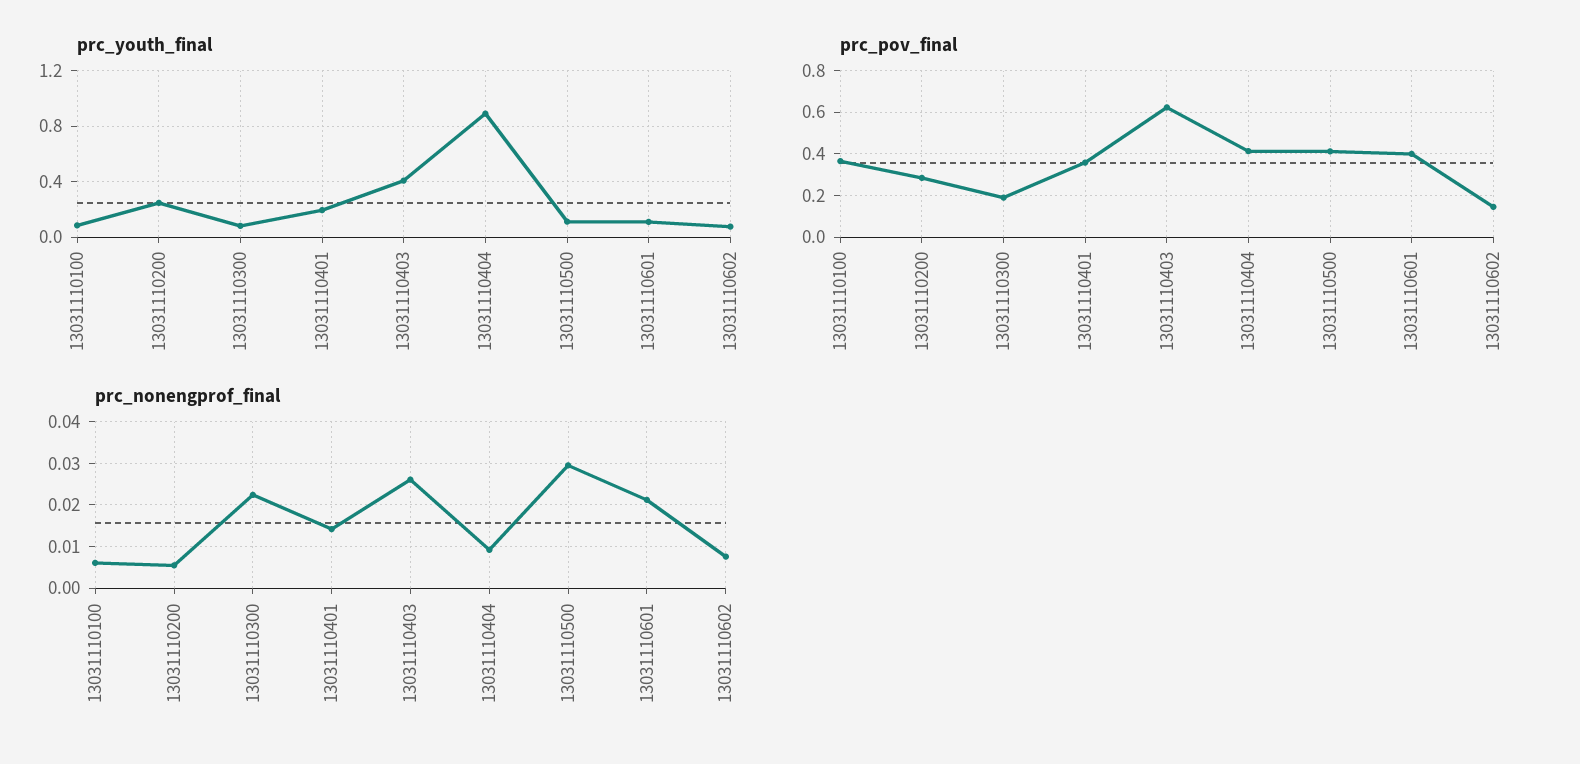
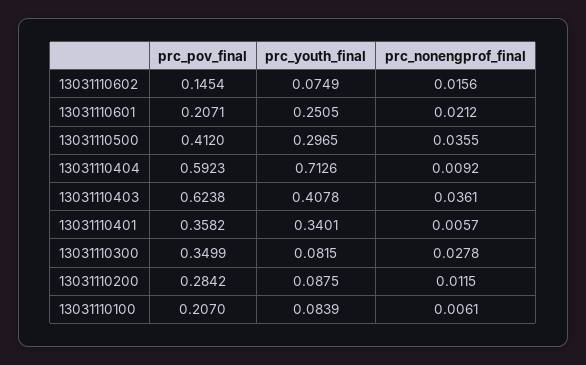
prc_youth_final, 13031110200: 0.25 -> 0.0875
prc_youth_final, 13031110401: 0.2 -> 0.3401
prc_youth_final, 13031110404: 0.9 -> 0.7126
prc_youth_final, 13031110500: 0.1 -> 0.2965
prc_youth_final, 13031110601: 0.1 -> 0.2505
prc_pov_final, 13031110100: 0.35 -> 0.207
prc_pov_final, 13031110300: 0.2 -> 0.3499
prc_pov_final, 13031110404: 0.4 -> 0.5923
prc_pov_final, 13031110601: 0.4 -> 0.2071
prc_nonengprof_final, 13031110200: 0.006 -> 0.0115
prc_nonengprof_final, 13031110300: 0.022 -> 0.0278
prc_nonengprof_final, 13031110401: 0.014 -> 0.0057
prc_nonengprof_final, 13031110403: 0.026 -> 0.0361
prc_nonengprof_final, 13031110500: 0.03 -> 0.0355
prc_nonengprof_final, 13031110602: 0.008 -> 0.0156

